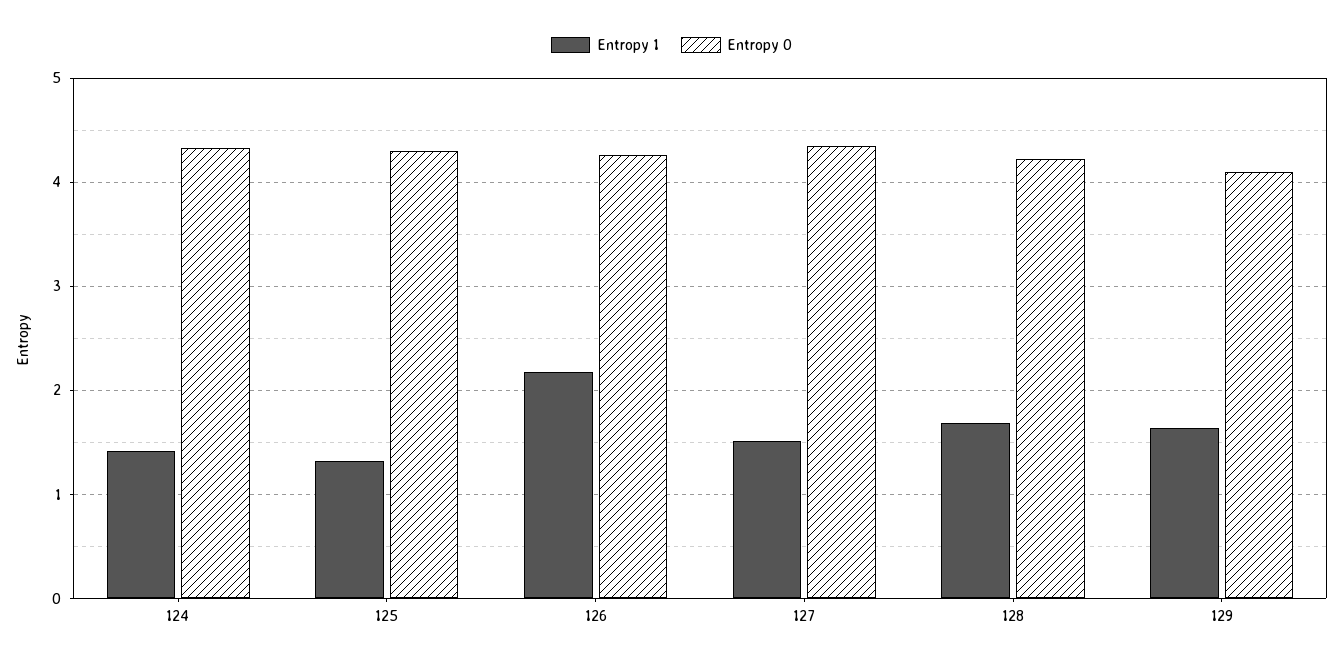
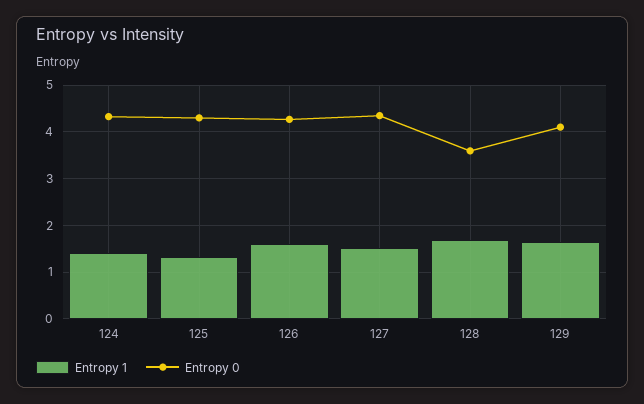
Entropy 1, 126: 2.2 -> 1.6
Entropy 0, 128: 4.2 -> 3.6

